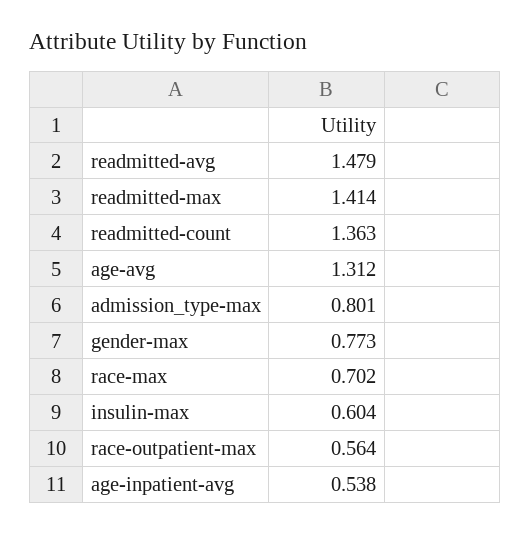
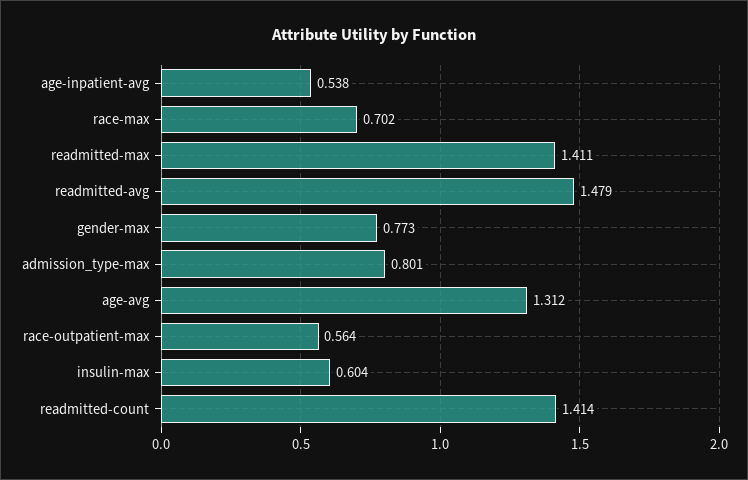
readmitted-max: 1.414 -> 1.411
readmitted-count: 1.363 -> 1.414

